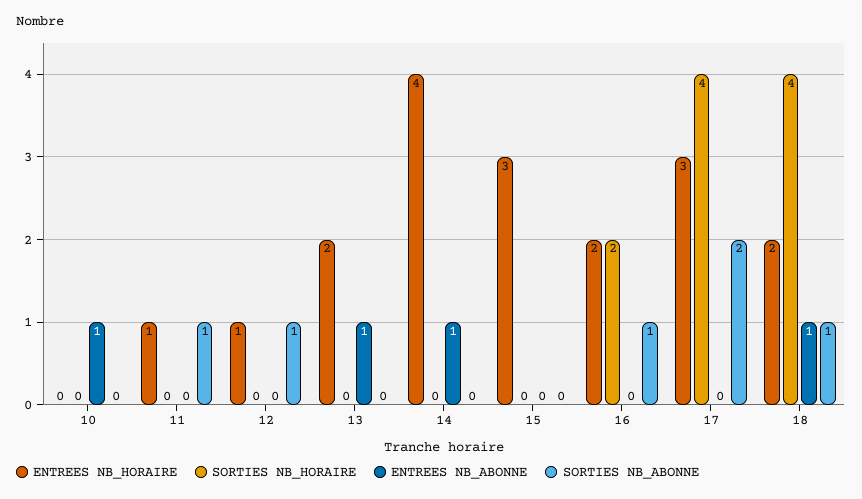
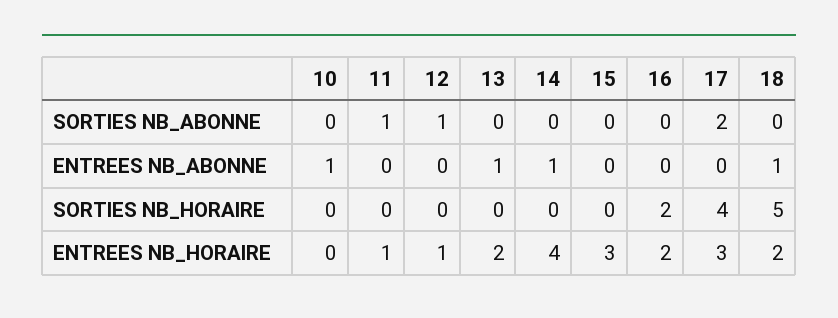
SORTIES NB_ABONNE, 16: 1 -> 0
SORTIES NB_HORAIRE, 18: 4 -> 5
SORTIES NB_ABONNE, 18: 1 -> 0

